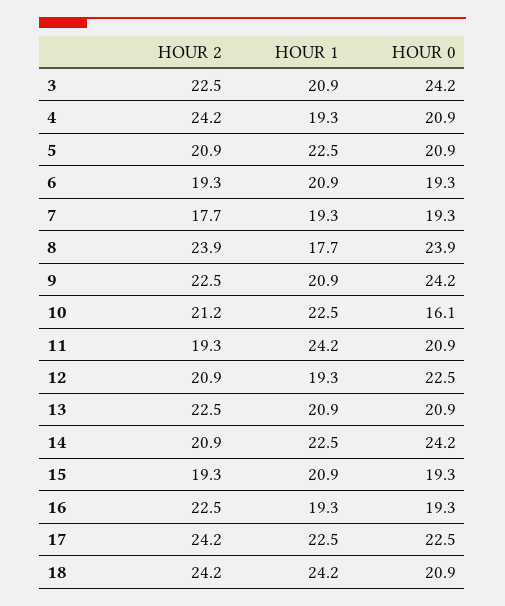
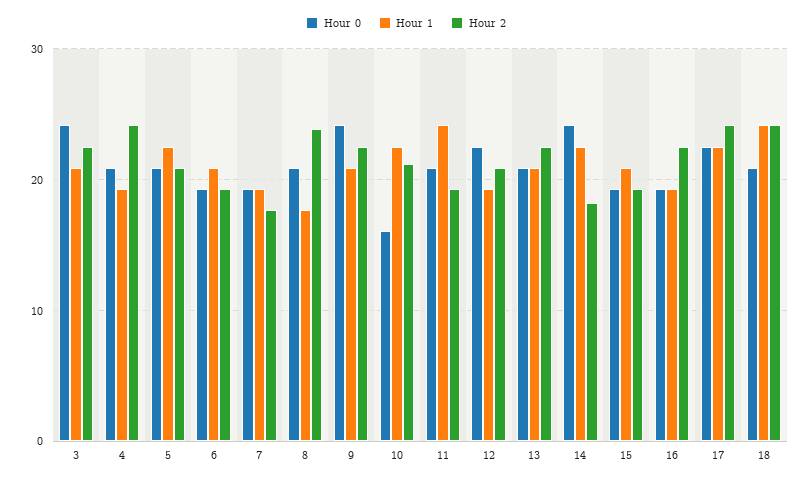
HOUR 0, 8: 23.9 -> 21
HOUR 2, 14: 20.9 -> 18

